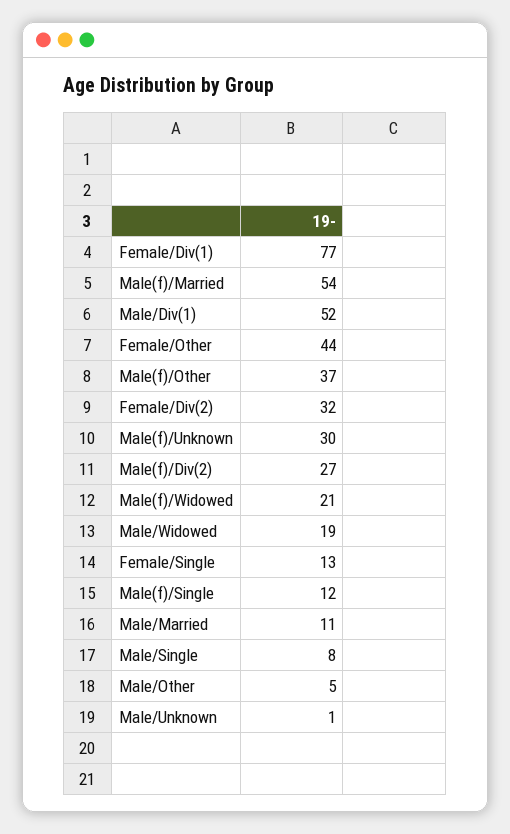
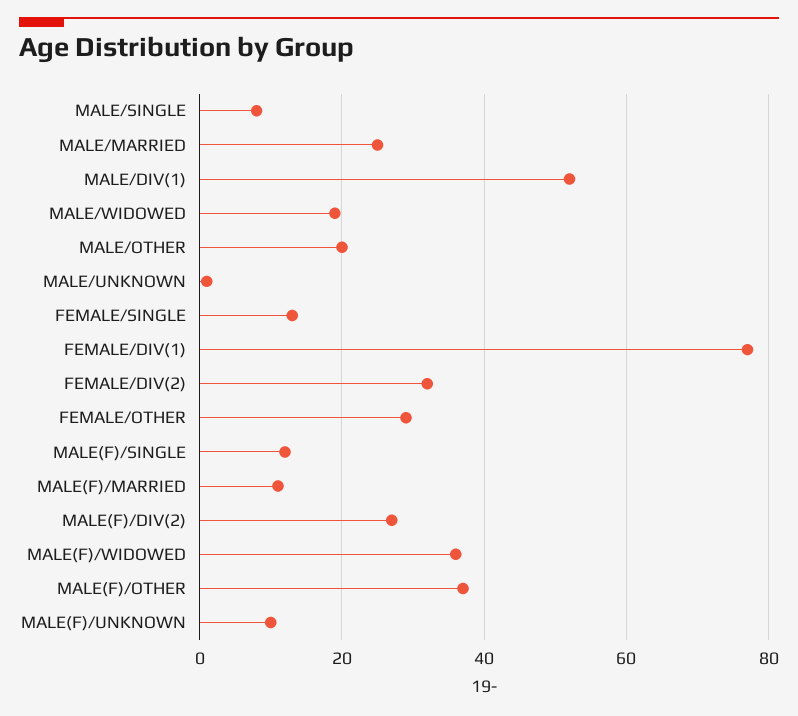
Male(f)/Married: 54 -> 10
Female/Other: 44 -> 30
Male(f)/Unknown: 30 -> 10
Male(f)/Widowed: 21 -> 35
Male/Married: 11 -> 25
Male/Other: 5 -> 20

